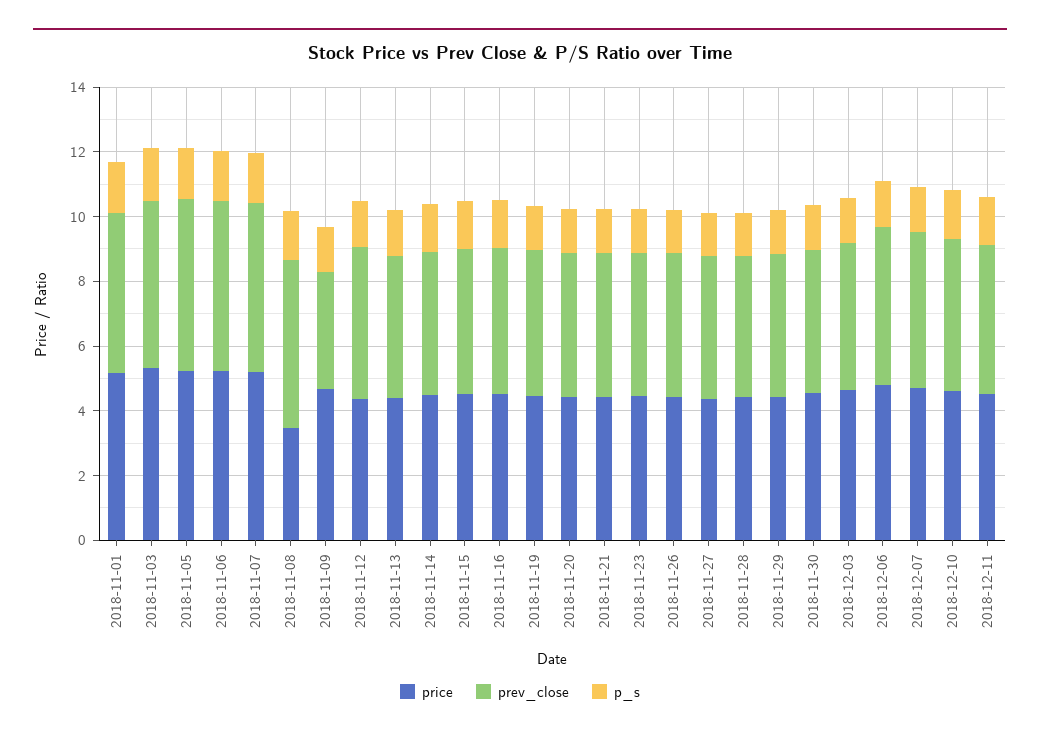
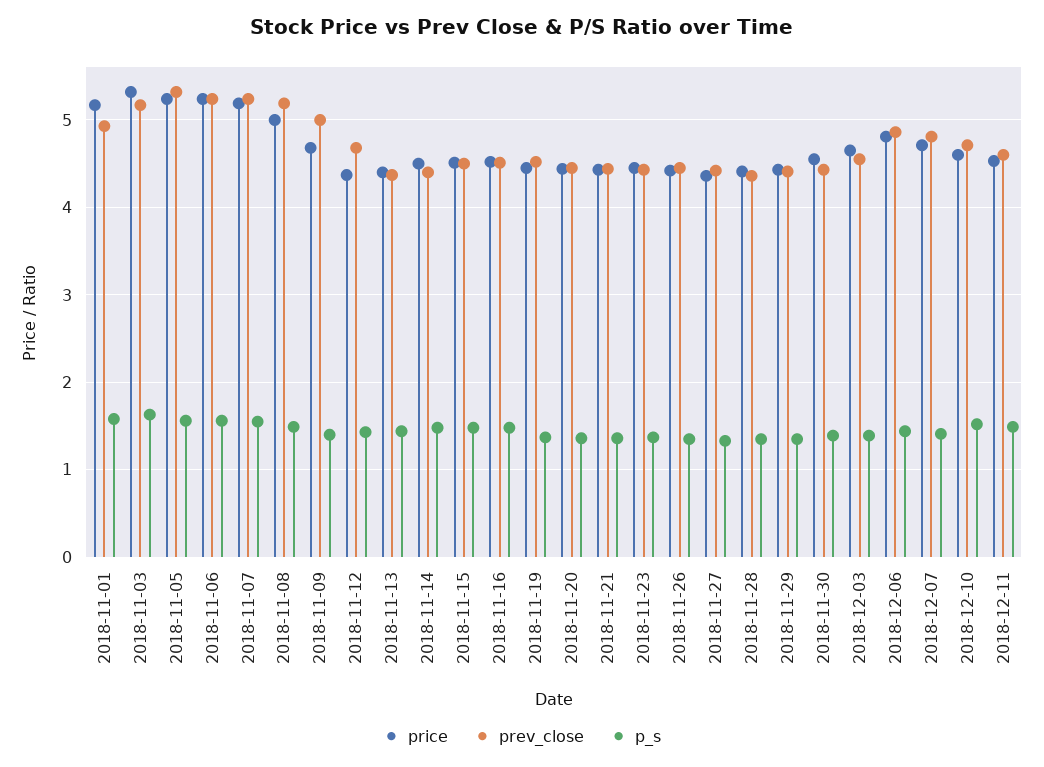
price, 2018-11-08: 3.5 -> 5
prev_close, 2018-11-09: 3.5 -> 5

